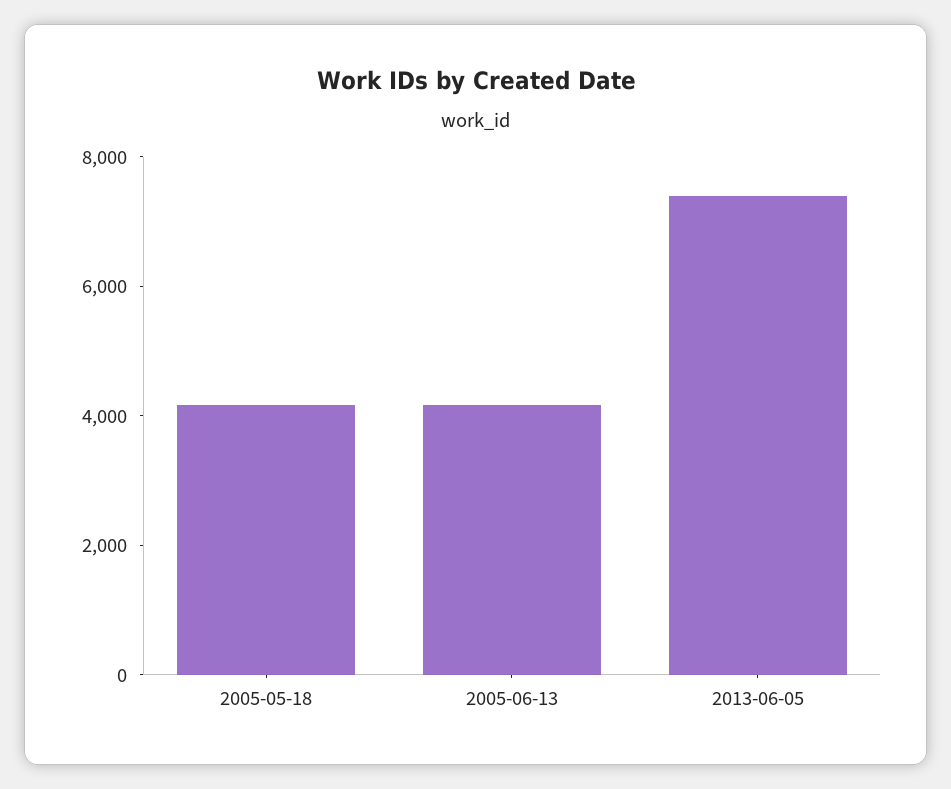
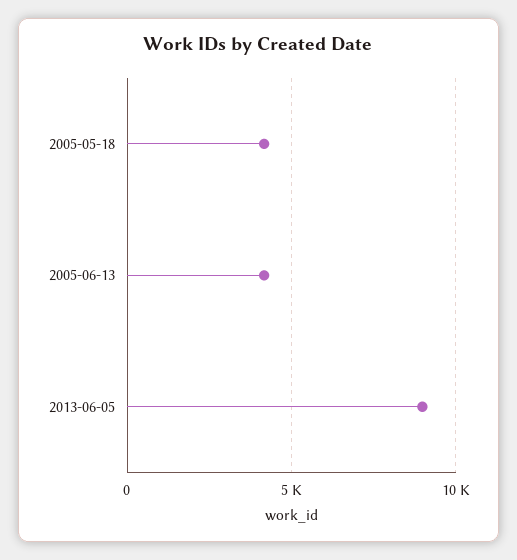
2013-06-05: 7500 -> 9000

